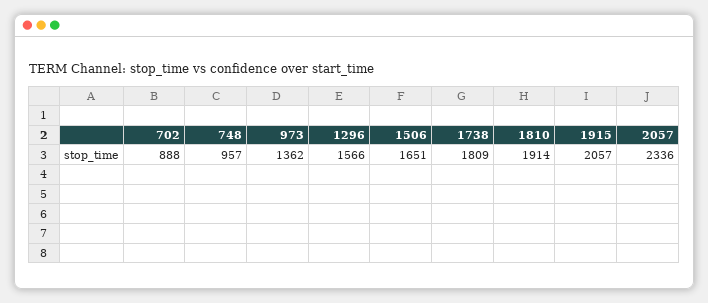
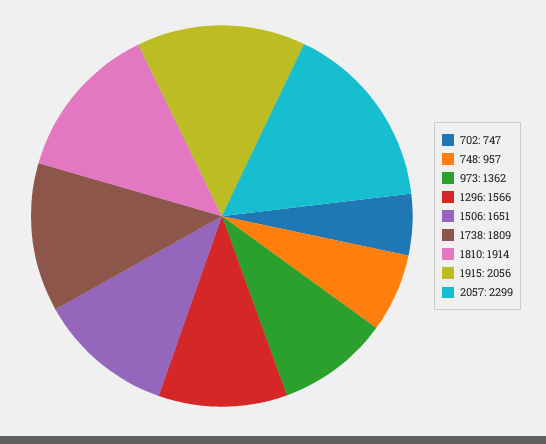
702: 888 -> 747
1915: 2057 -> 2056
2057: 2336 -> 2299

